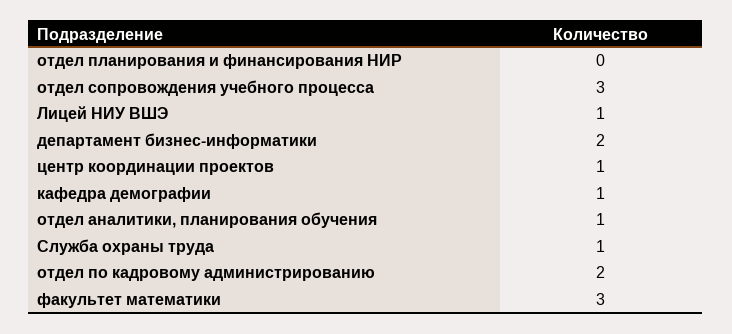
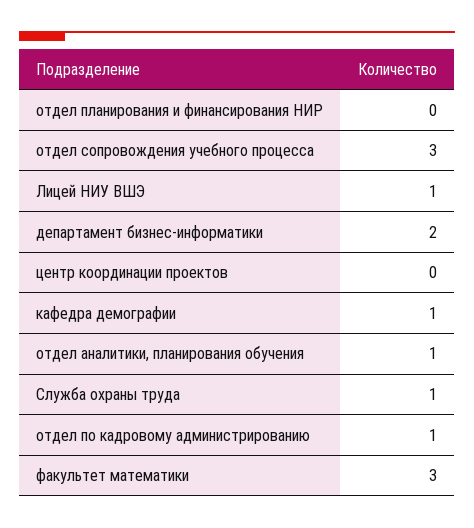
центр координации проектов: 1 -> 0
отдел по кадровому администрированию: 2 -> 1

